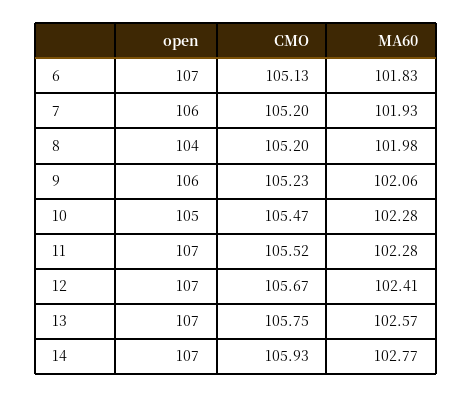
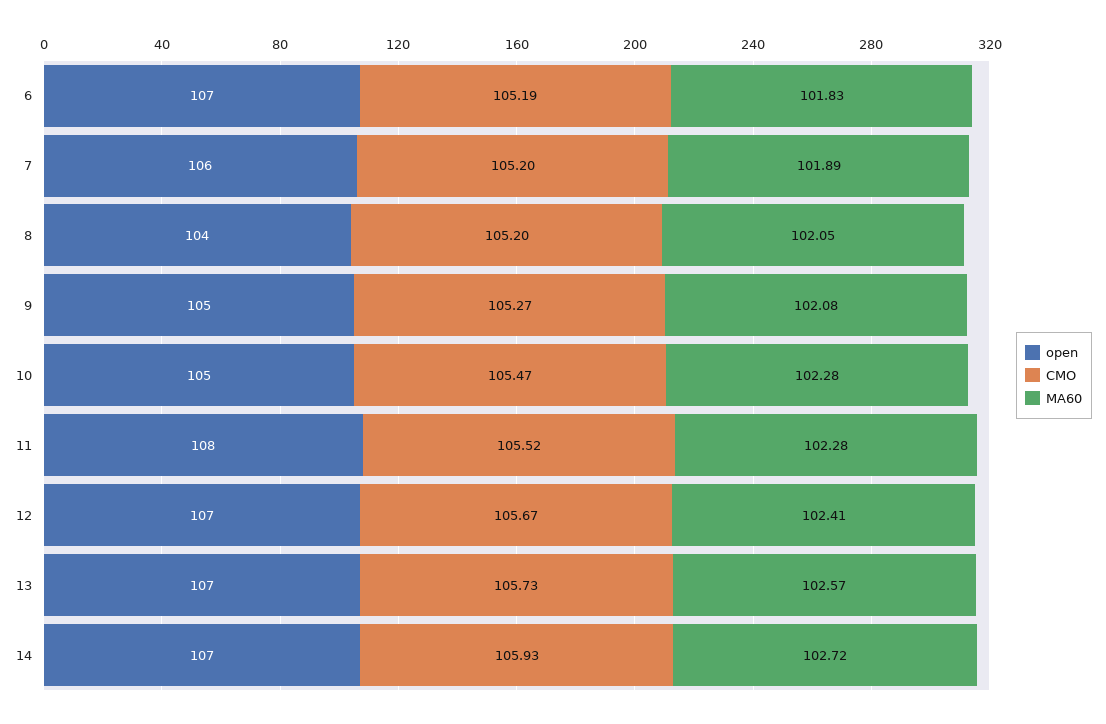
CMO, 6: 105.13 -> 105.19
MA60, 7: 101.93 -> 101.89
MA60, 8: 101.98 -> 102.05
open, 9: 106 -> 105
CMO, 9: 105.23 -> 105.27
MA60, 9: 102.06 -> 102.08
open, 11: 107 -> 108
CMO, 13: 105.75 -> 105.73
MA60, 14: 102.77 -> 102.72

